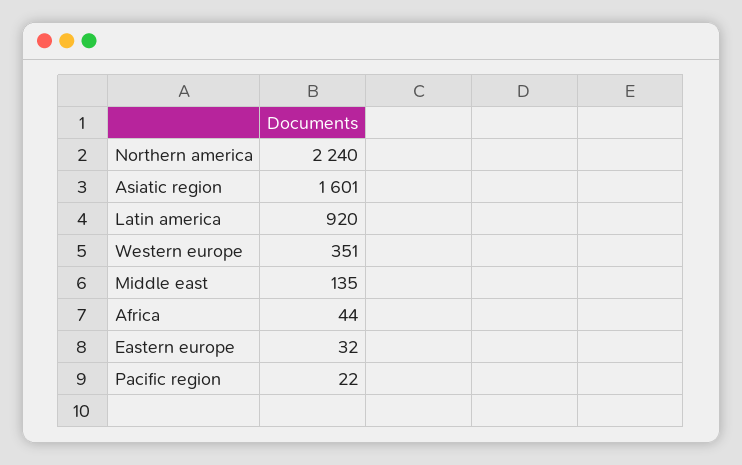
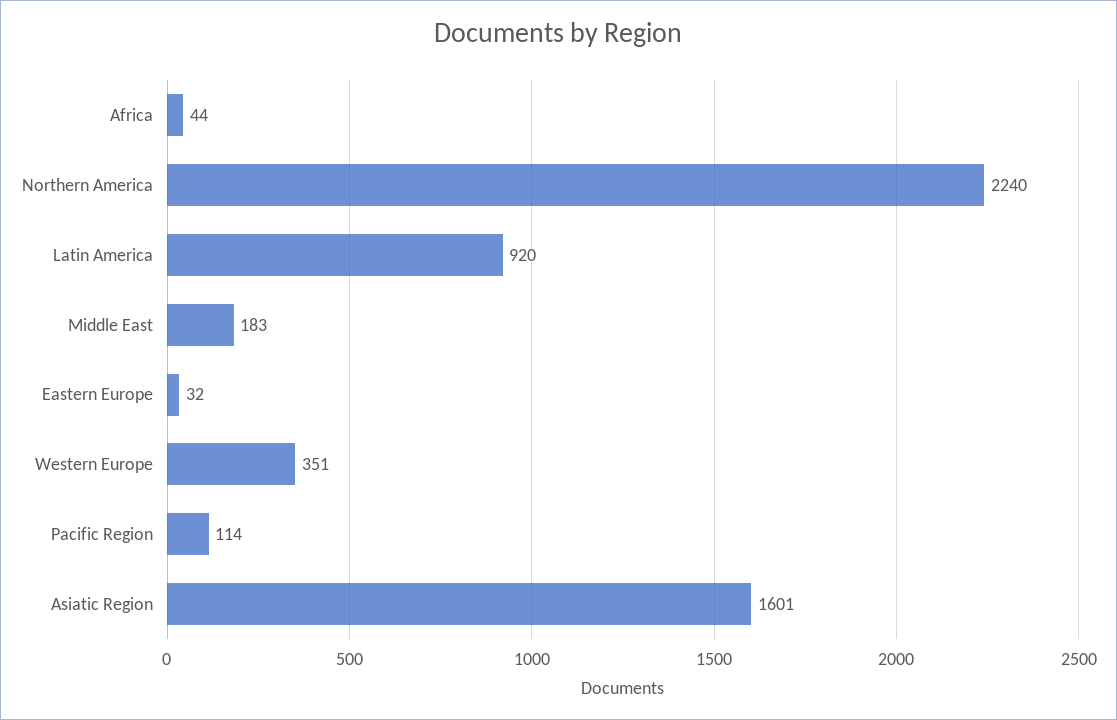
Middle east: 135 -> 183
Pacific region: 22 -> 114

